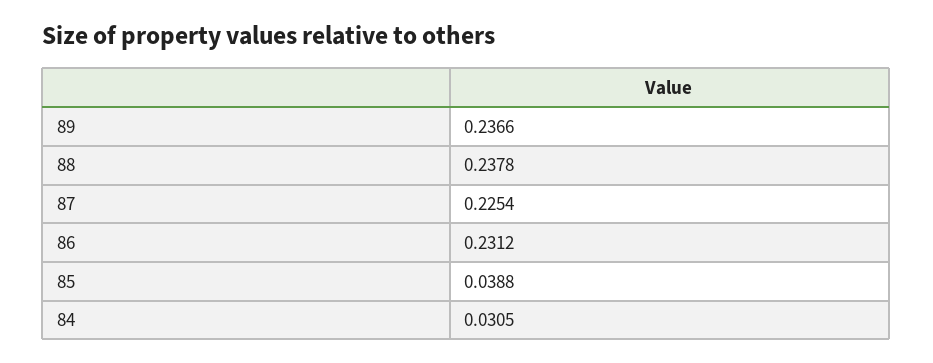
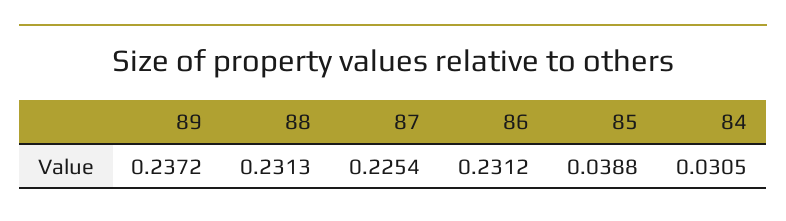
89: 0.2366 -> 0.2372
88: 0.2378 -> 0.2313

